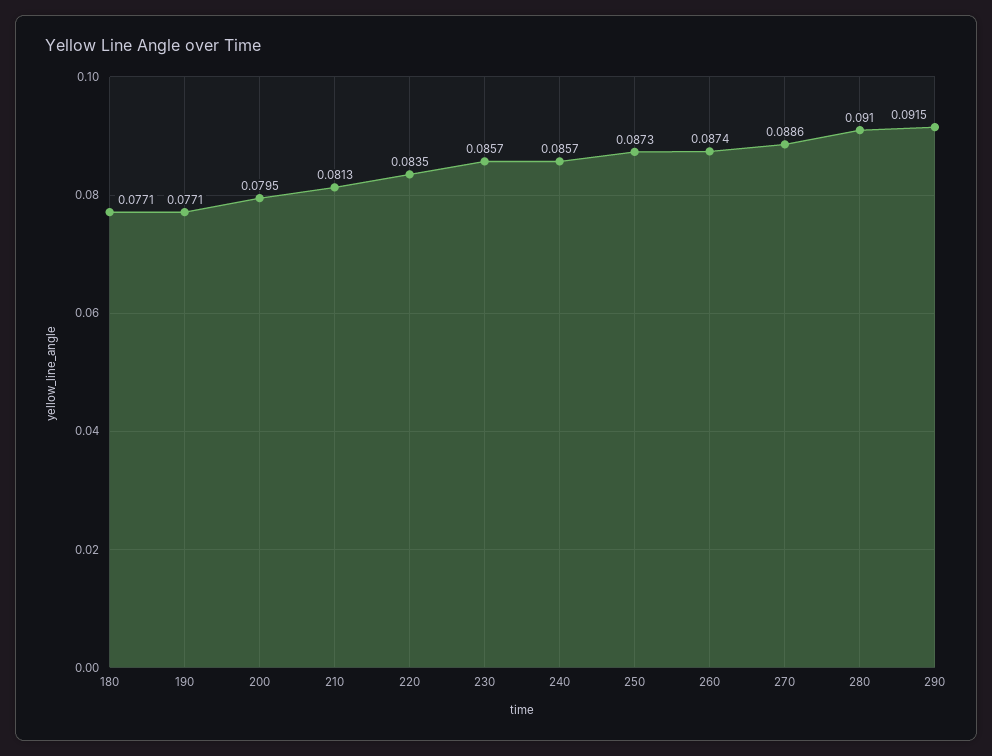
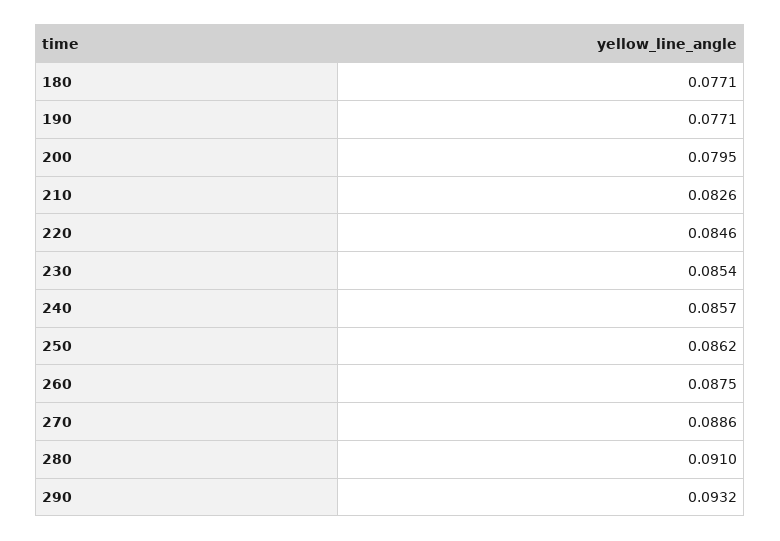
210: 0.0813 -> 0.0826
220: 0.0835 -> 0.0846
230: 0.0857 -> 0.0854
250: 0.0873 -> 0.0862
260: 0.0874 -> 0.0875
290: 0.0915 -> 0.0932

